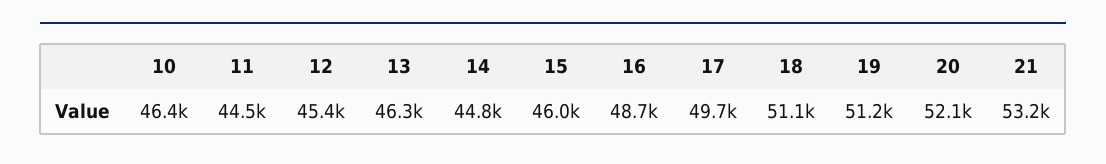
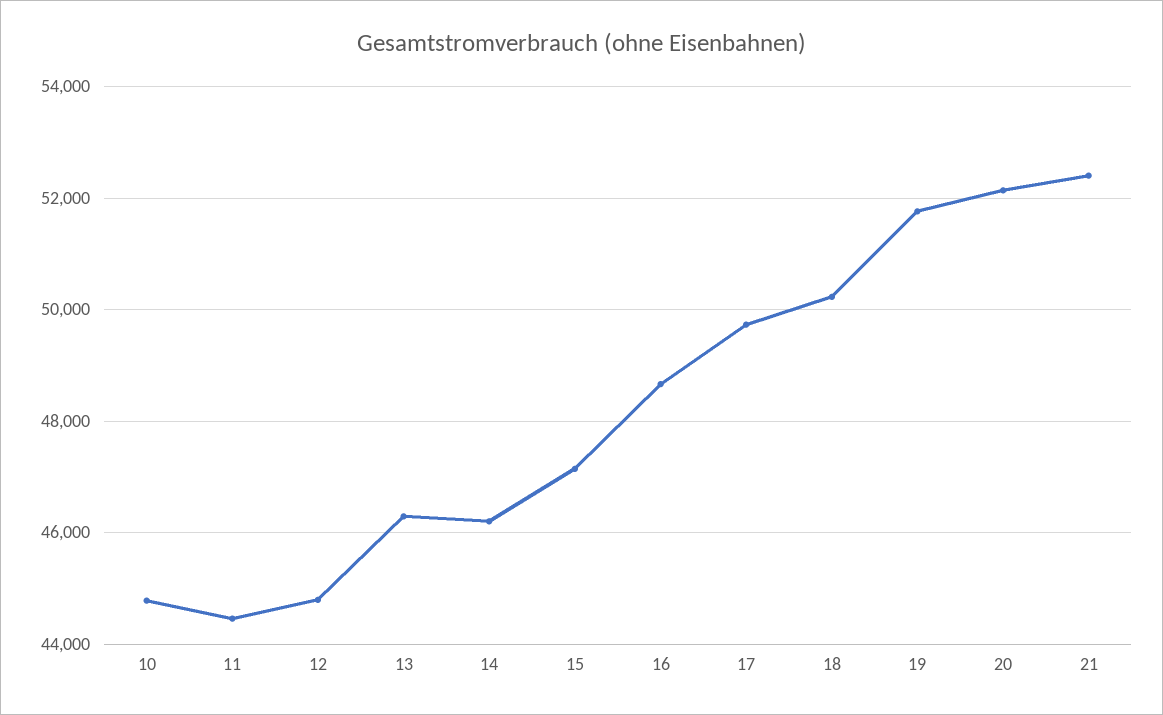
10: 46400 -> 44800
12: 45400 -> 44800
14: 44800 -> 46200
15: 46000 -> 47200
18: 51100 -> 50200
19: 51200 -> 51800
21: 53200 -> 52400

